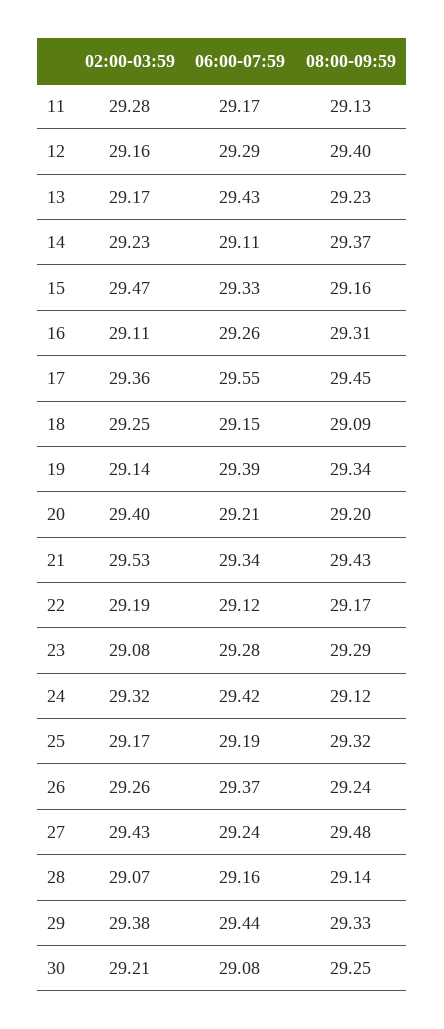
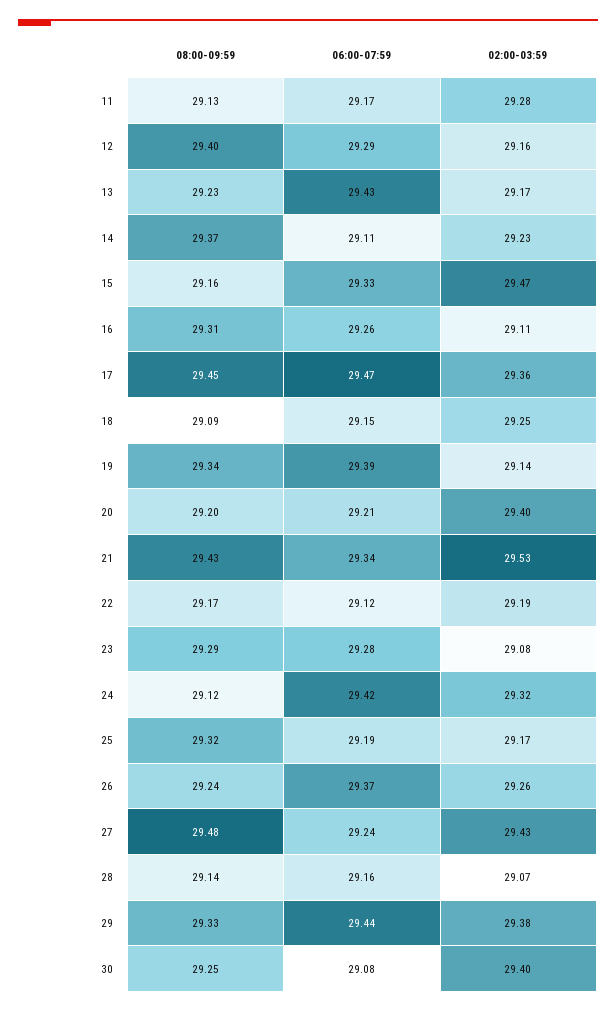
06:00-07:59, 17: 29.55 -> 29.47
02:00-03:59, 30: 29.21 -> 29.4

